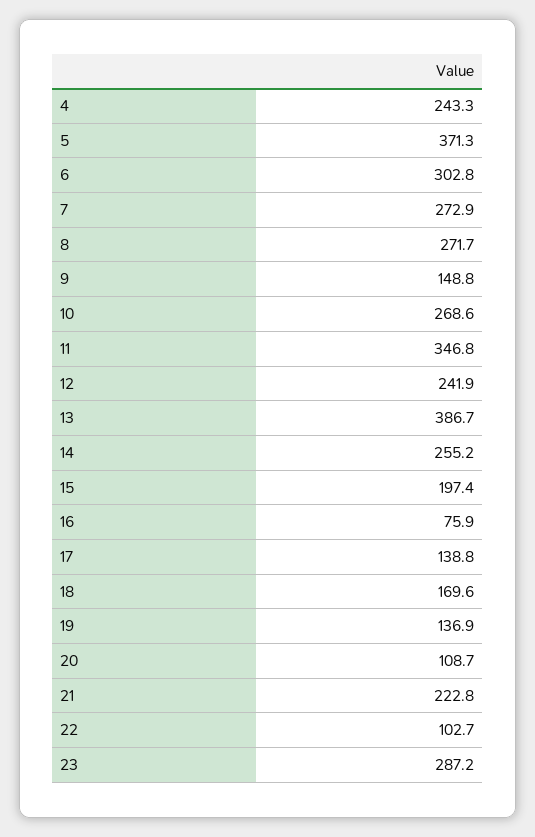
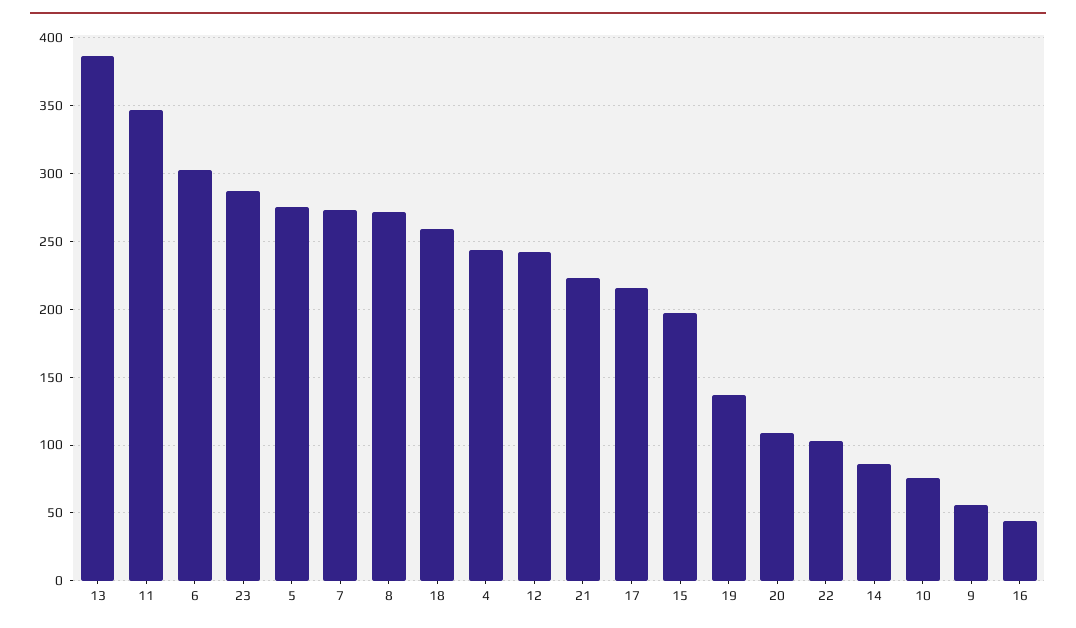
5: 371.3 -> 275
9: 148.8 -> 55
10: 268.6 -> 75
14: 255.2 -> 85
16: 75.9 -> 45
17: 138.8 -> 215
18: 169.6 -> 260

